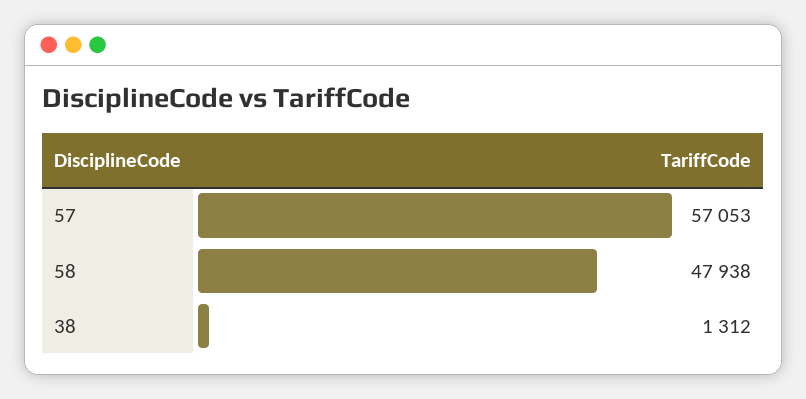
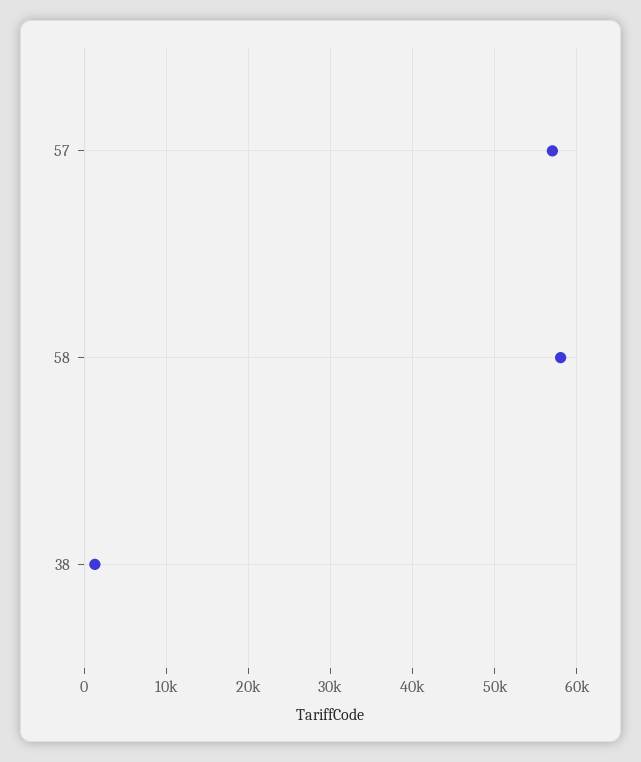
58: 47938 -> 58000

